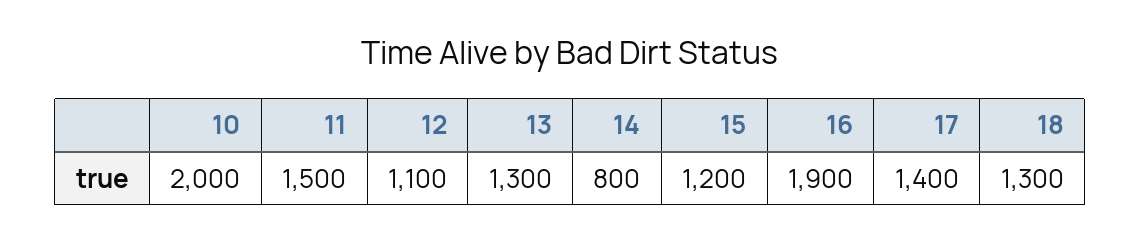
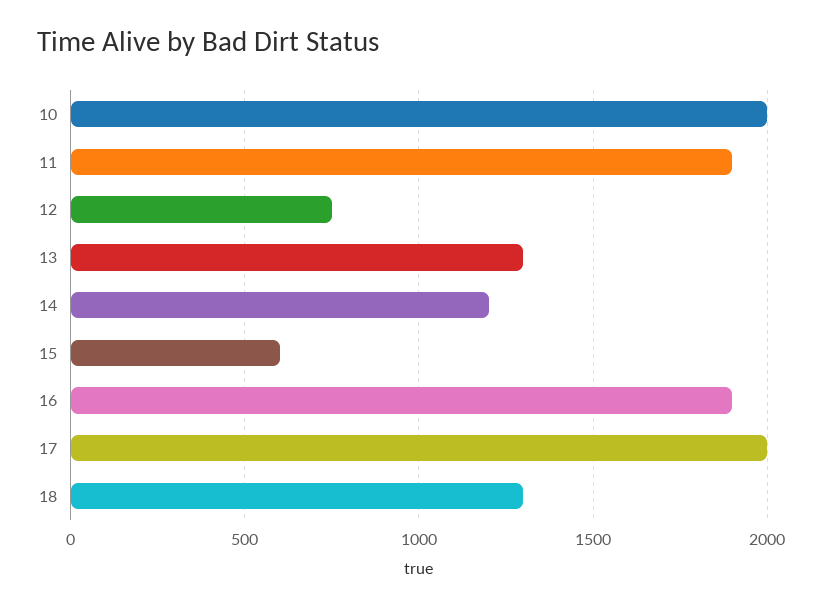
11: 1500 -> 1900
12: 1100 -> 750
14: 800 -> 1200
15: 1200 -> 600
17: 1400 -> 2000

